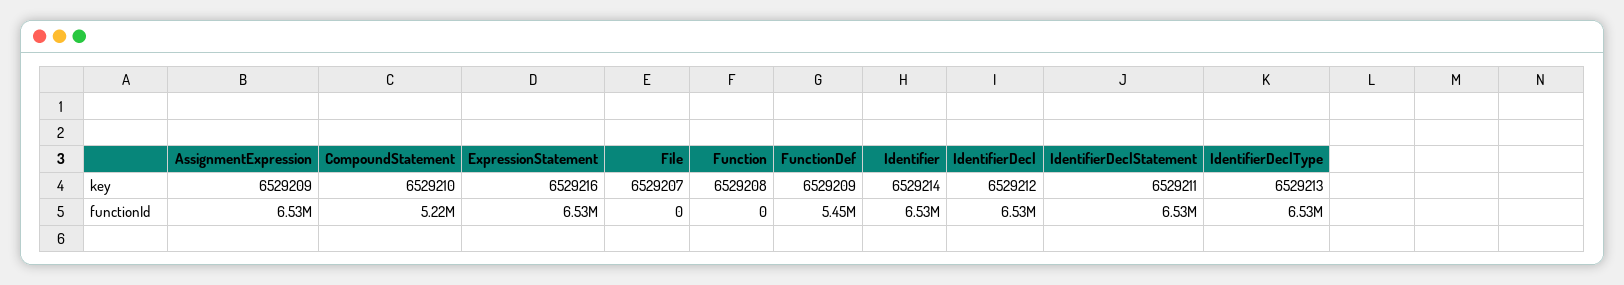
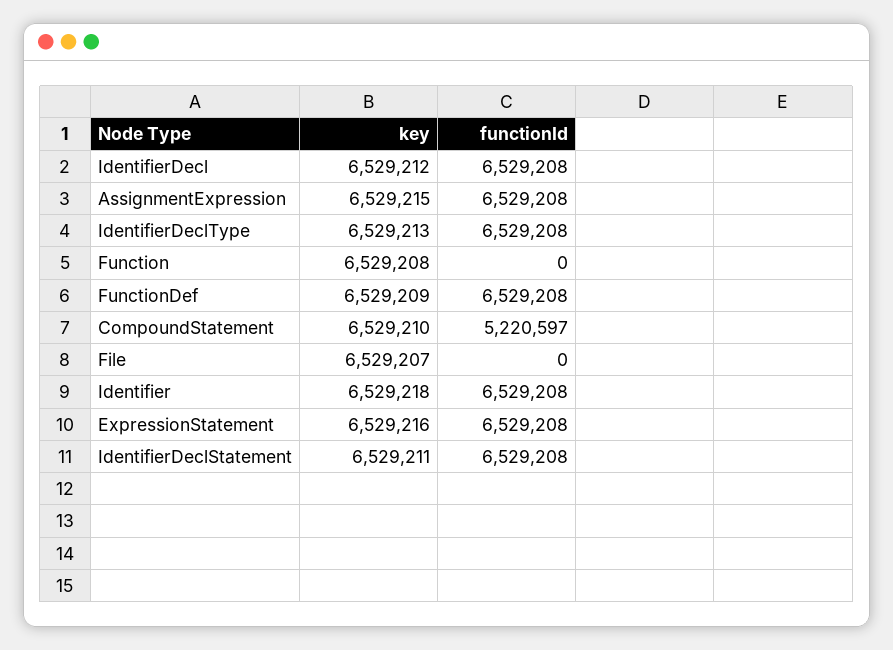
AssignmentExpression, key: 6529209 -> 6529215
Identifier, key: 6529214 -> 6529218
FunctionDef, functionId: 5450000 -> 6529208

